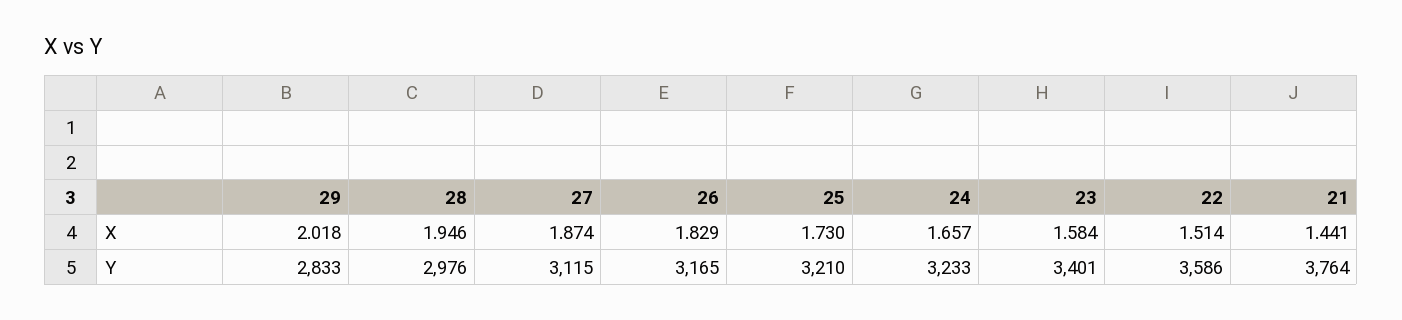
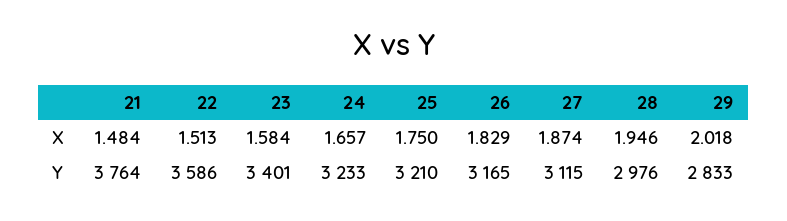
25, X: 1.73 -> 1.75
22, X: 1.514 -> 1.513
21, X: 1.441 -> 1.484

